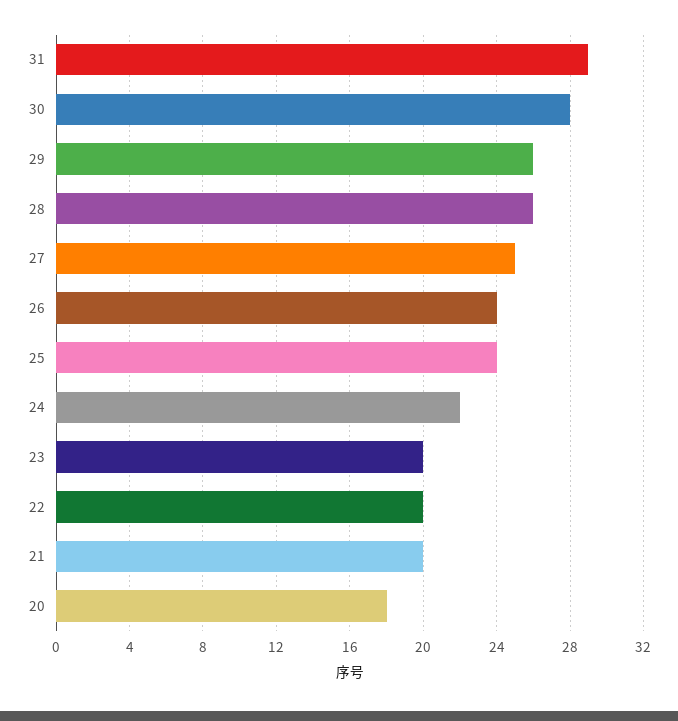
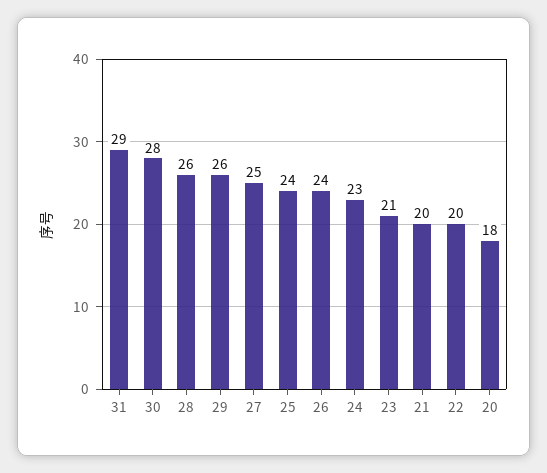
24: 22 -> 23
23: 20 -> 21

